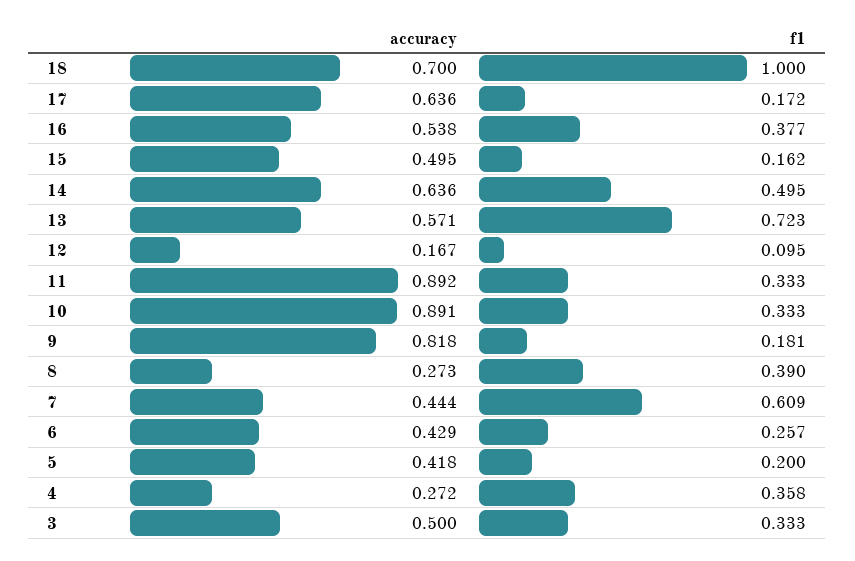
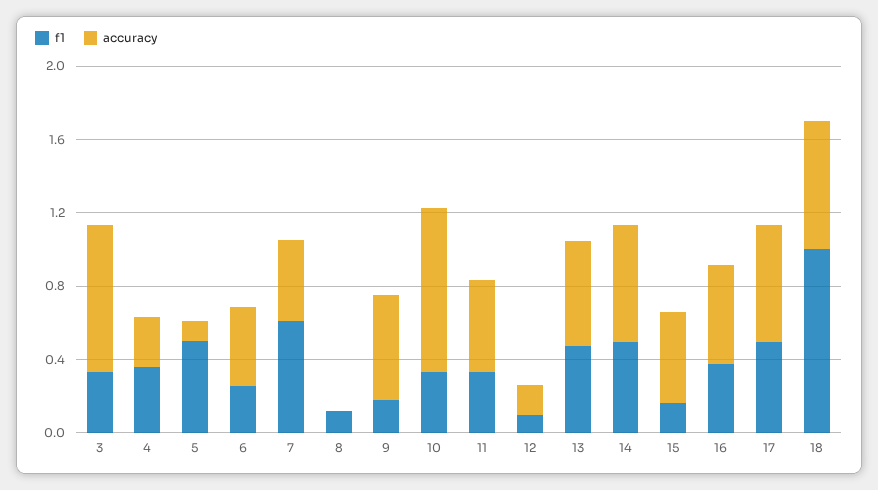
f1, 17: 0.172 -> 0.5
f1, 13: 0.723 -> 0.5
accuracy, 11: 0.892 -> 0.5
accuracy, 9: 0.818 -> 0.6
accuracy, 8: 0.273 -> 0
f1, 8: 0.39 -> 0.1
accuracy, 5: 0.418 -> 0.1
f1, 5: 0.2 -> 0.5
accuracy, 3: 0.5 -> 0.8

